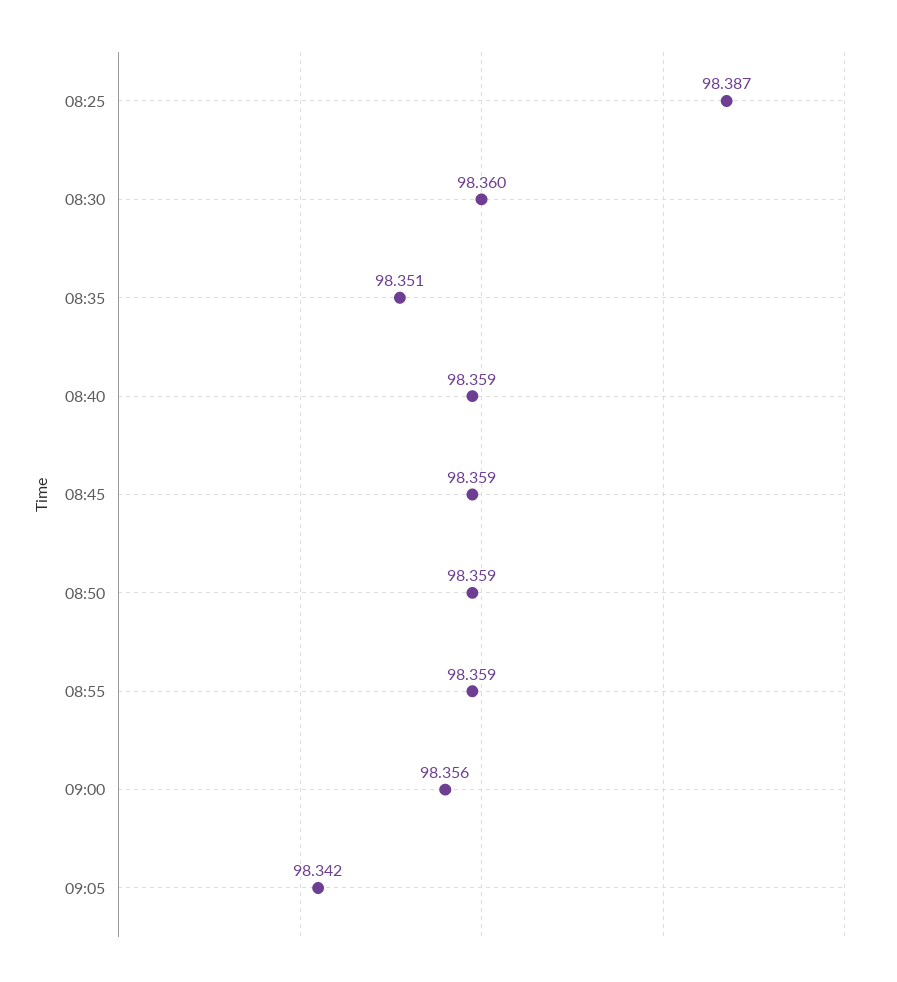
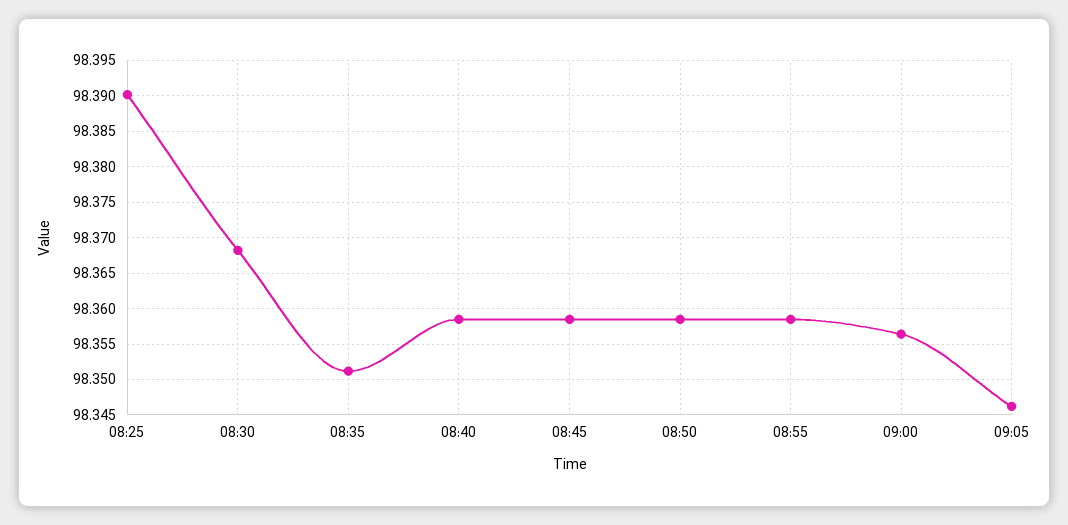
08:25: 98.387 -> 98.39
08:30: 98.36 -> 98.368
09:05: 98.342 -> 98.346

